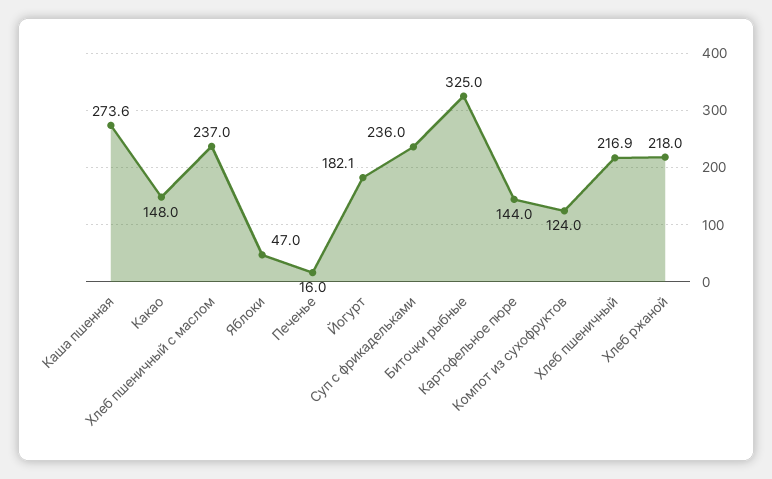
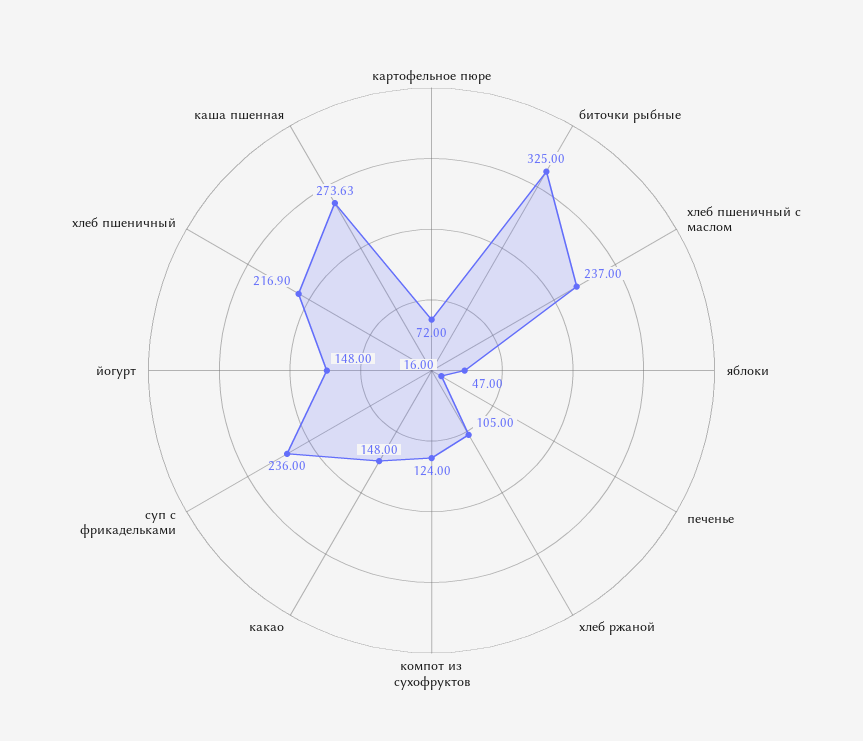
Йогурт: 182.1 -> 148
Картофельное пюре: 144 -> 72
Хлеб ржаной: 218 -> 105

